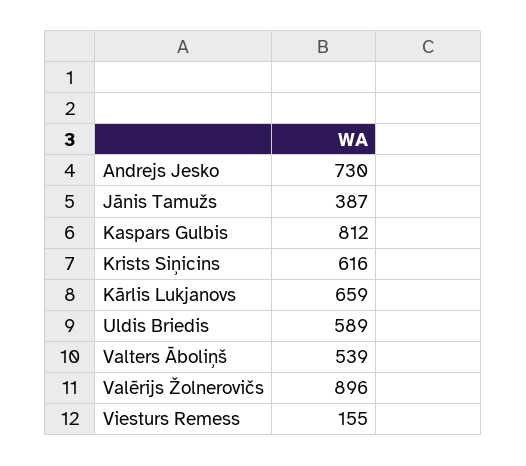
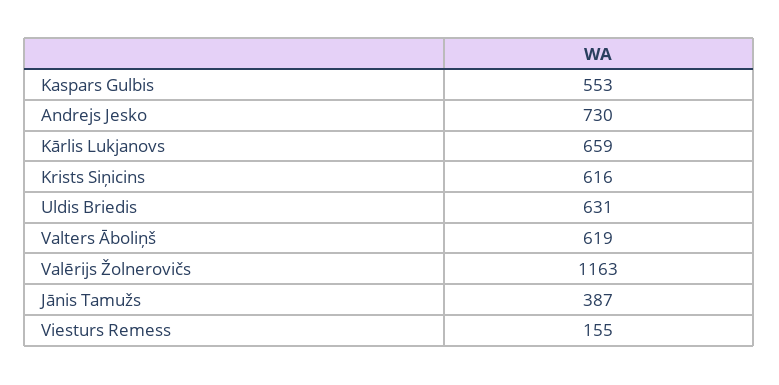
Kaspars Gulbis: 812 -> 553
Uldis Briedis: 589 -> 631
Valters Āboliņš: 539 -> 619
Valērijs Žolnerovičs: 896 -> 1163

